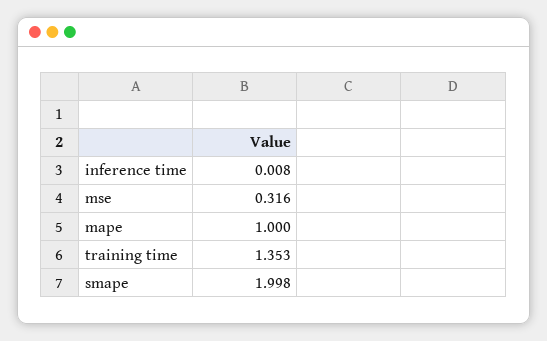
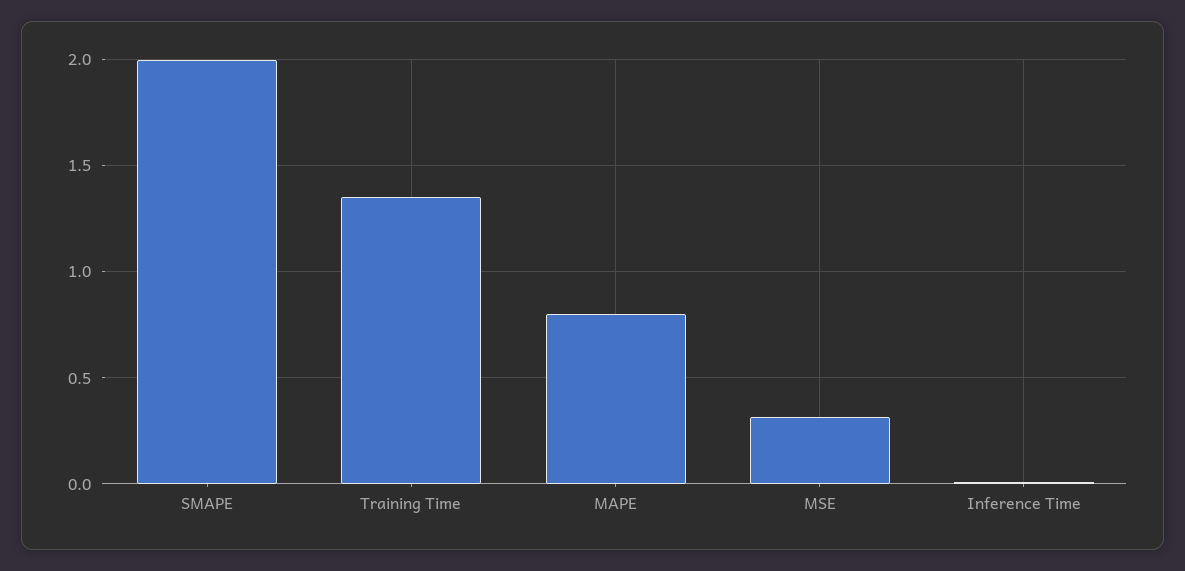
mape: 1 -> 0.8

